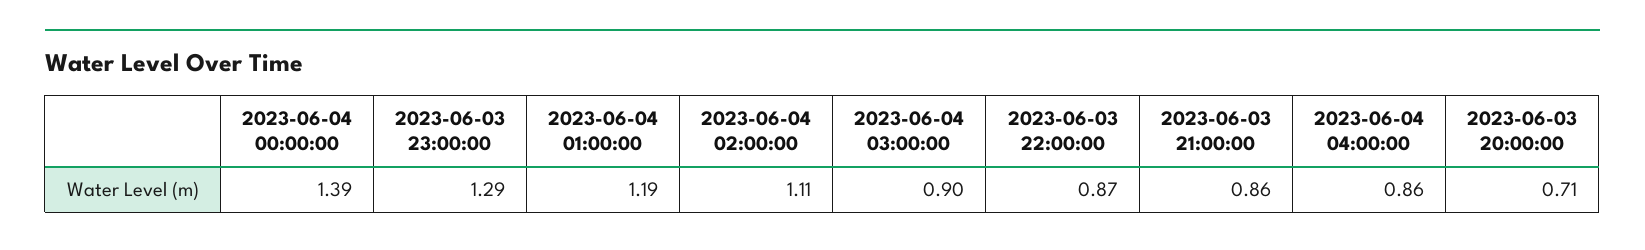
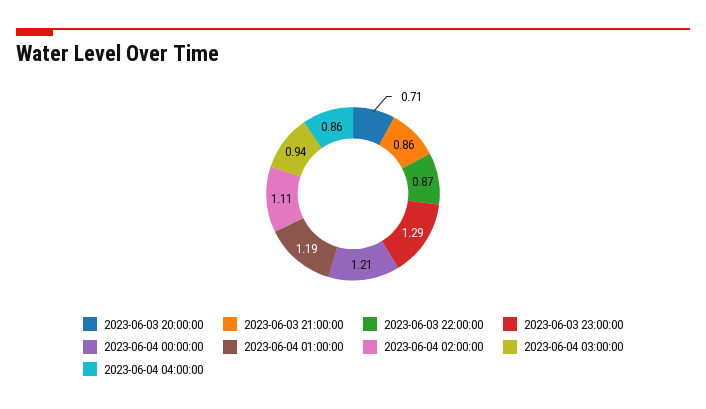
2023-06-04 00:00:00: 1.39 -> 1.21
2023-06-04 03:00:00: 0.9 -> 0.94

